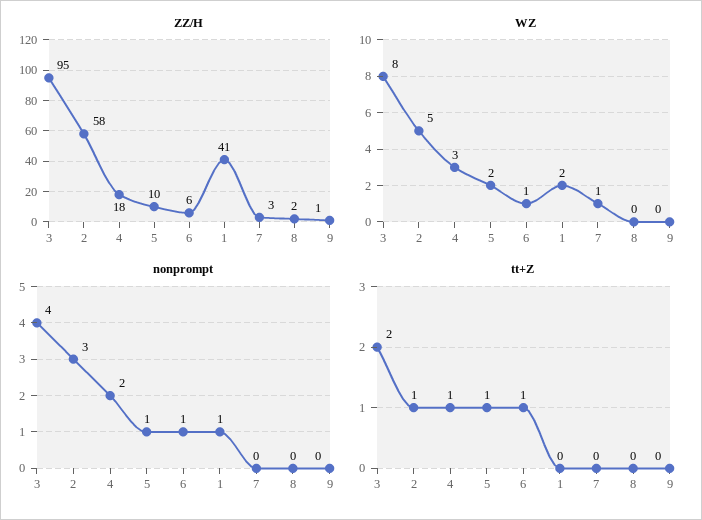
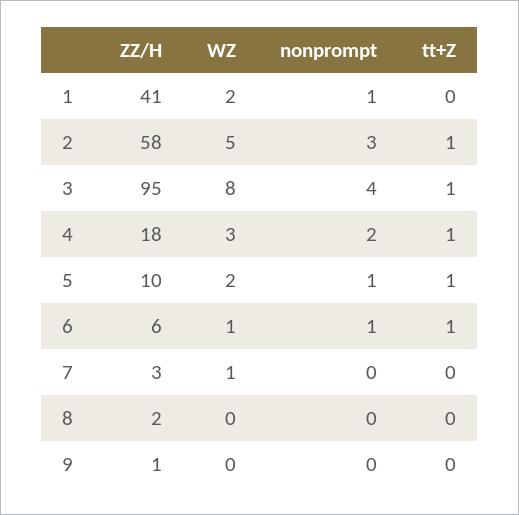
tt+Z, 3: 2 -> 1

